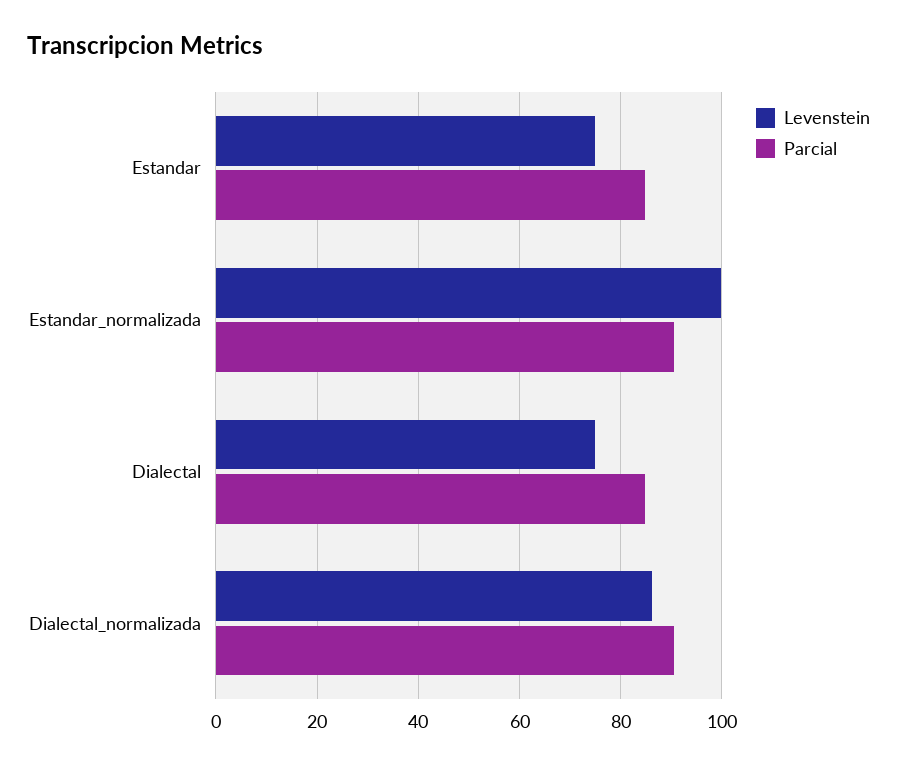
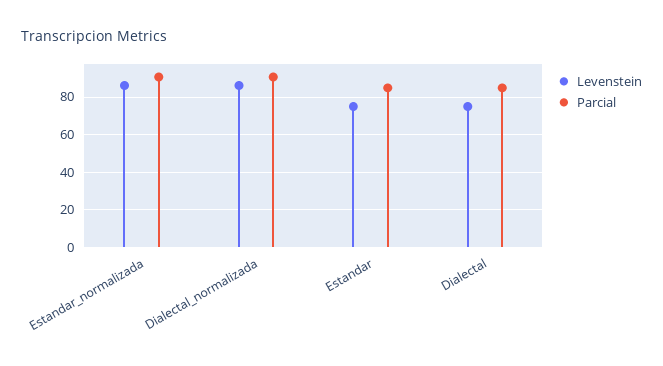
Levenstein, Estandar_normalizada: 100 -> 85

